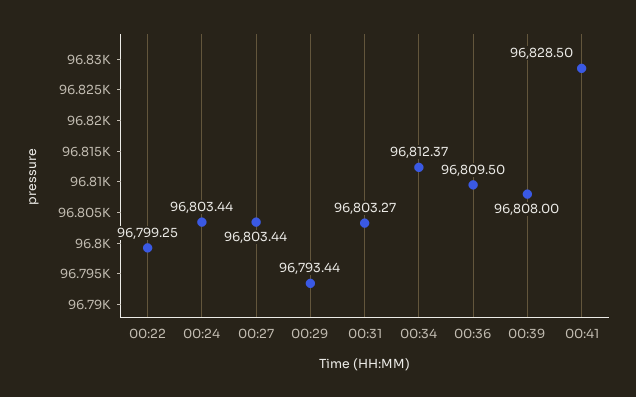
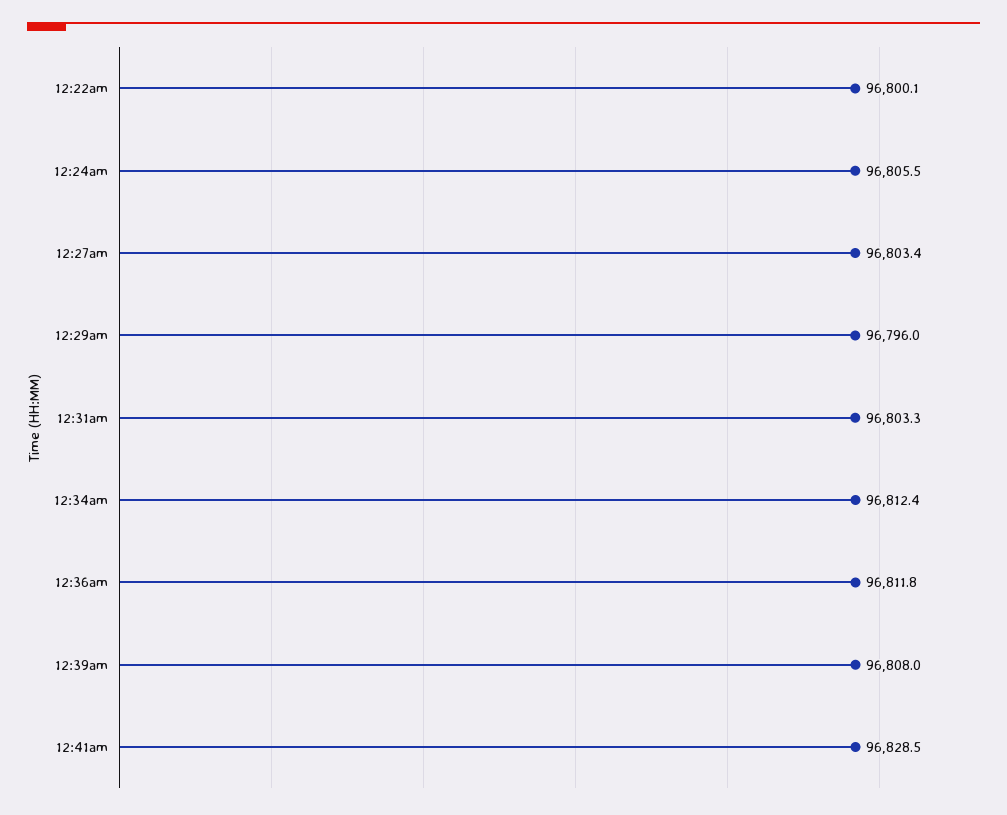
00:22: 96799.25 -> 96800.1
00:24: 96803.44 -> 96805.5
00:29: 96793.44 -> 96796
00:36: 96809.5 -> 96811.8

